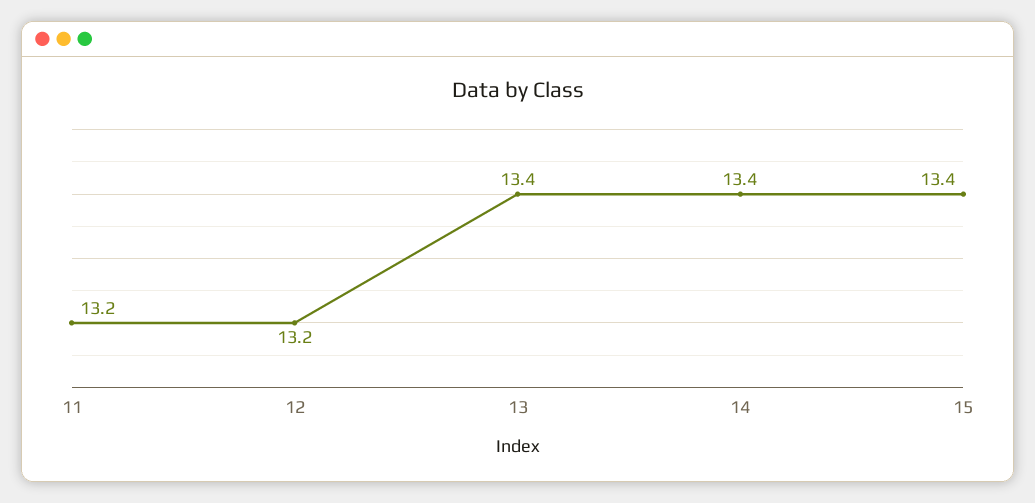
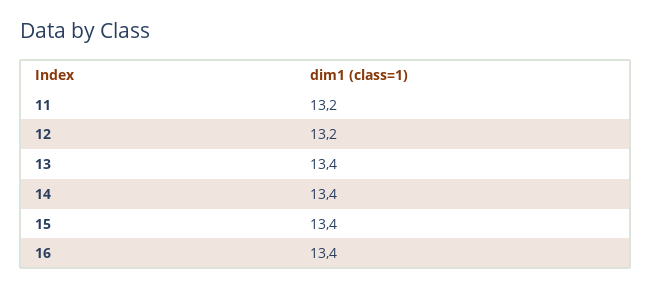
16: none -> 13.4

